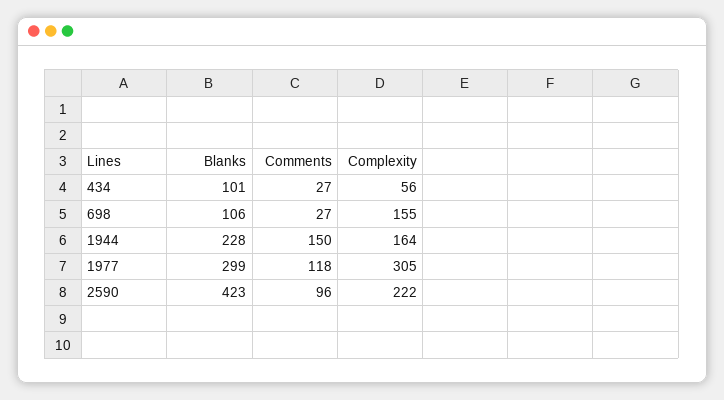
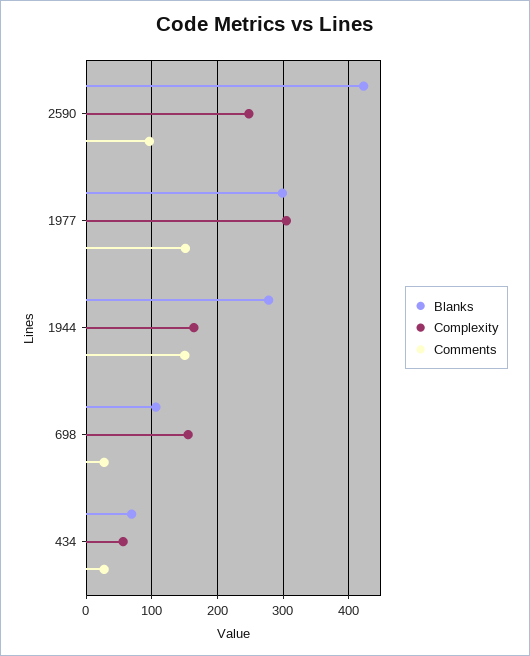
Blanks, 434: 101 -> 70
Blanks, 1944: 228 -> 280
Comments, 1977: 118 -> 150
Complexity, 2590: 222 -> 250

